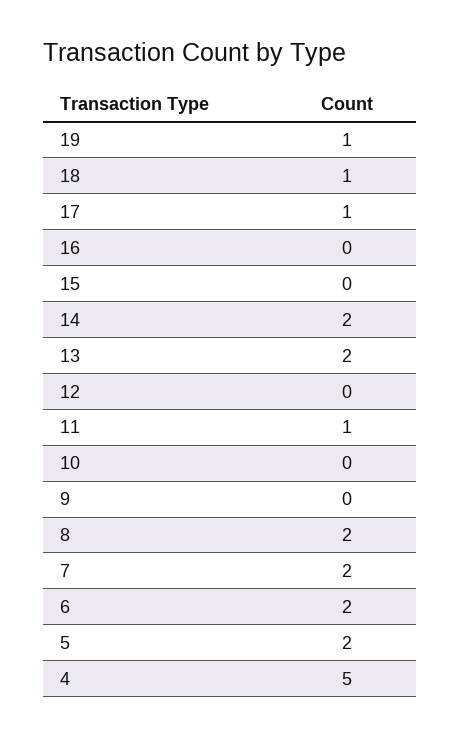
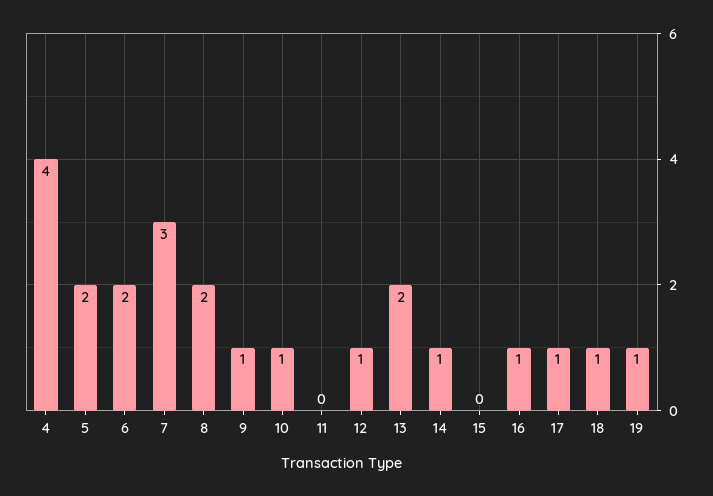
16: 0 -> 1
14: 2 -> 1
12: 0 -> 1
11: 1 -> 0
10: 0 -> 1
9: 0 -> 1
7: 2 -> 3
4: 5 -> 4

